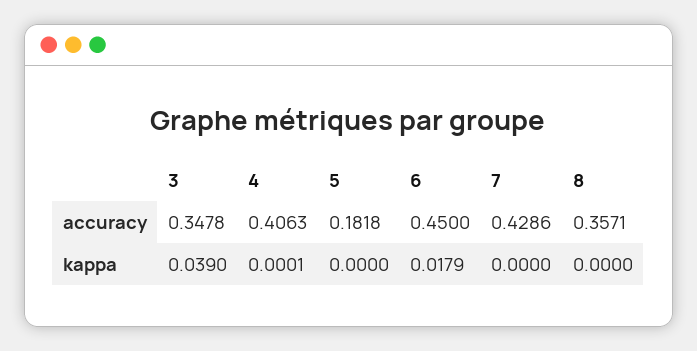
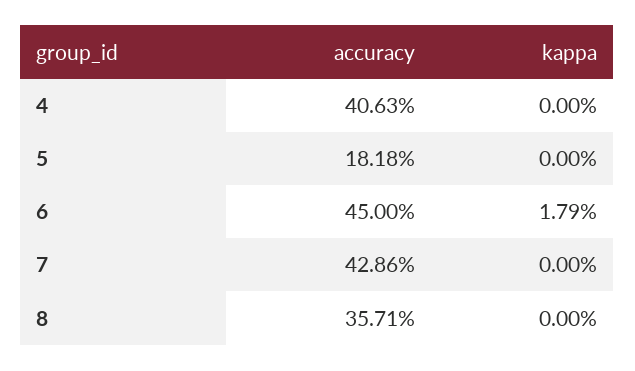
3, accuracy: 0.3478 -> none
3, kappa: 0.039 -> none
4, kappa: 0.0001 -> 0

